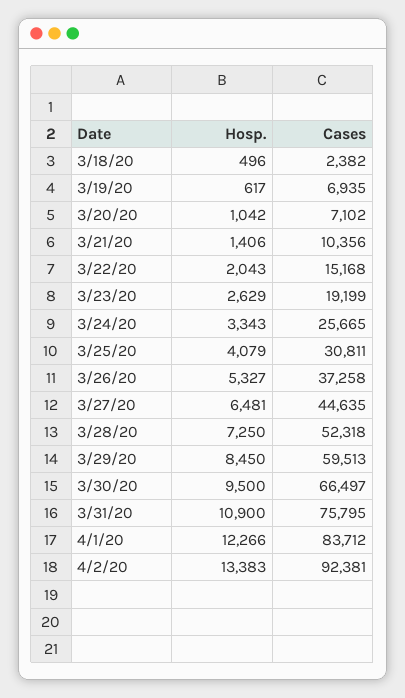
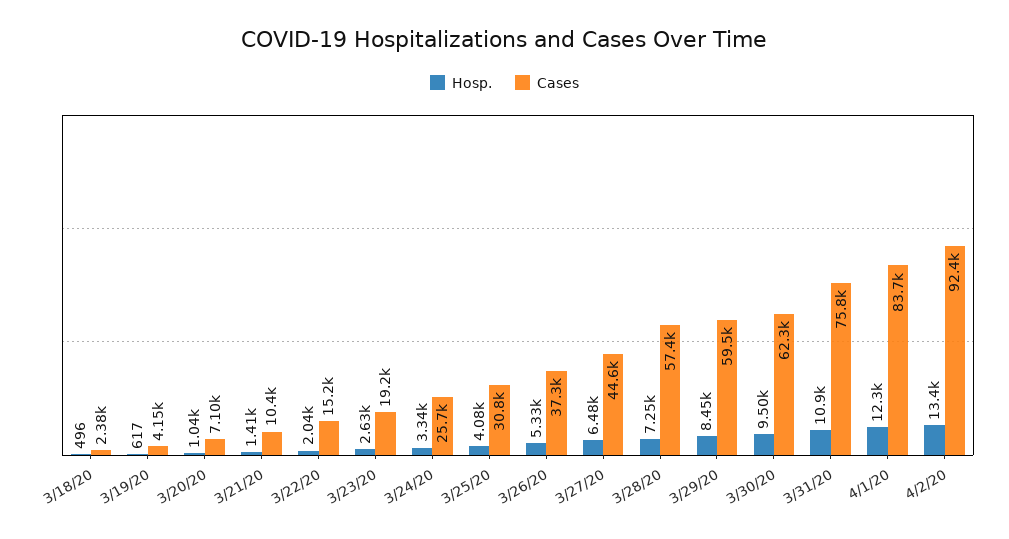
Cases, 3/19/20: 6935 -> 4150
Cases, 3/28/20: 52318 -> 57400
Cases, 3/30/20: 66497 -> 62300

